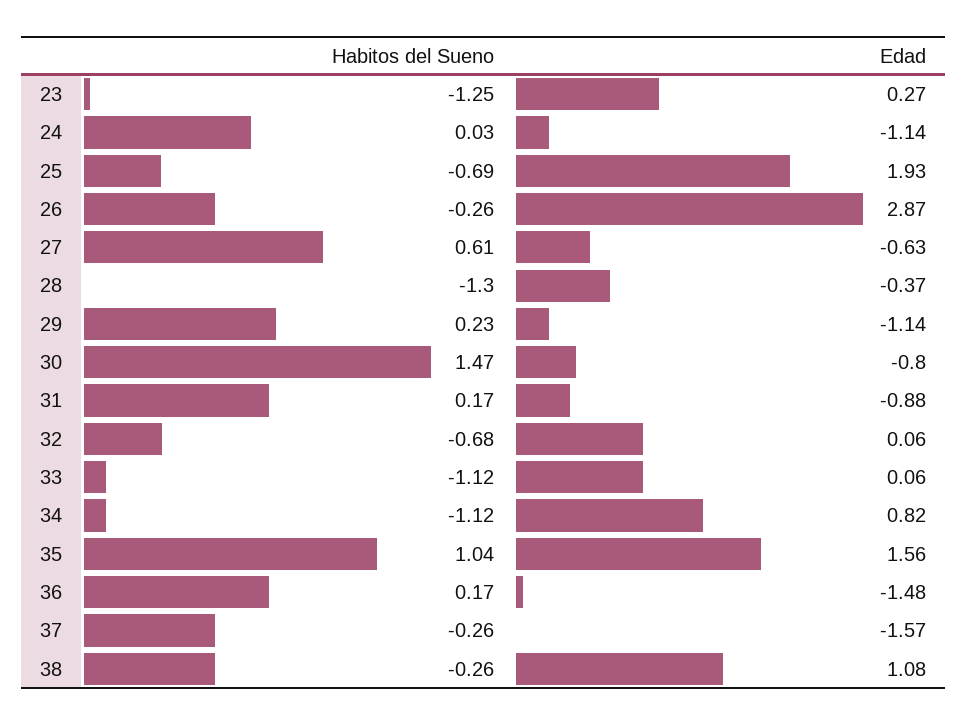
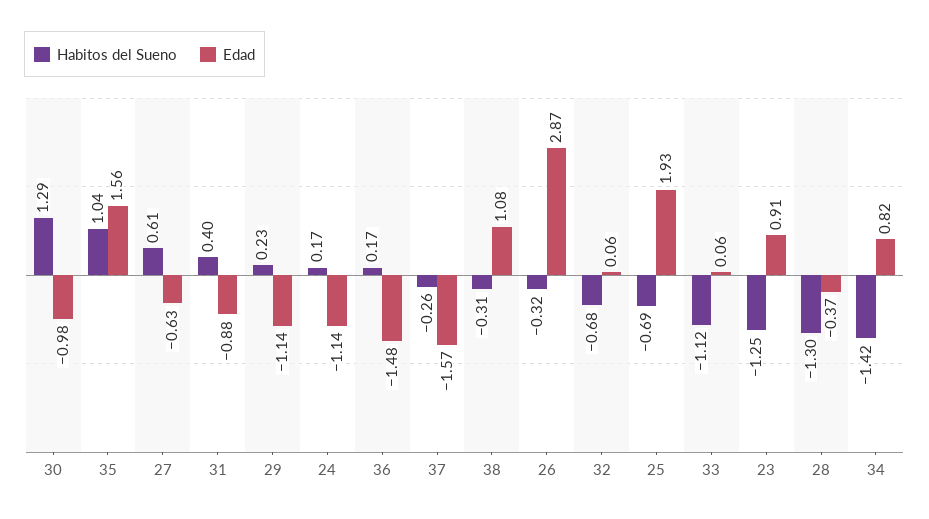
Edad, 23: 0.27 -> 0.91
Habitos del Sueno, 24: 0.03 -> 0.17
Habitos del Sueno, 26: -0.26 -> -0.32
Habitos del Sueno, 30: 1.47 -> 1.29
Edad, 30: -0.8 -> -0.98
Habitos del Sueno, 31: 0.17 -> 0.4
Habitos del Sueno, 34: -1.12 -> -1.42
Habitos del Sueno, 38: -0.26 -> -0.31

